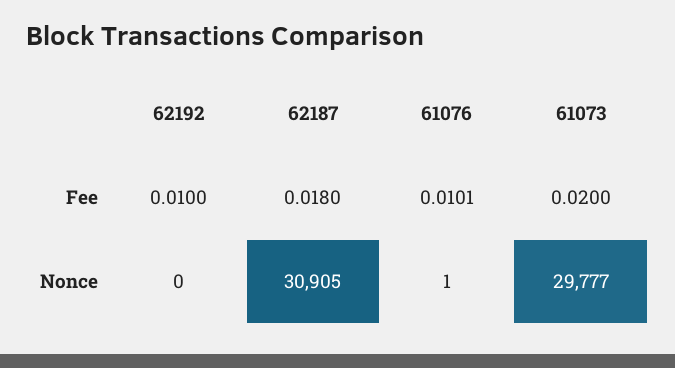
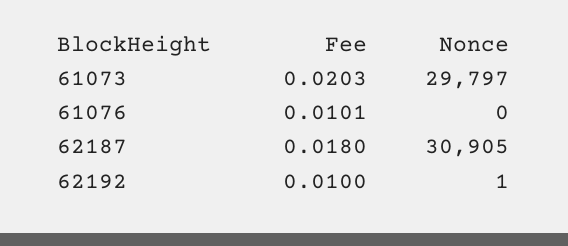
61073, Fee: 0.02 -> 0.0203
62192, Nonce: 0 -> 1
61076, Nonce: 1 -> 0
61073, Nonce: 29777 -> 29797

